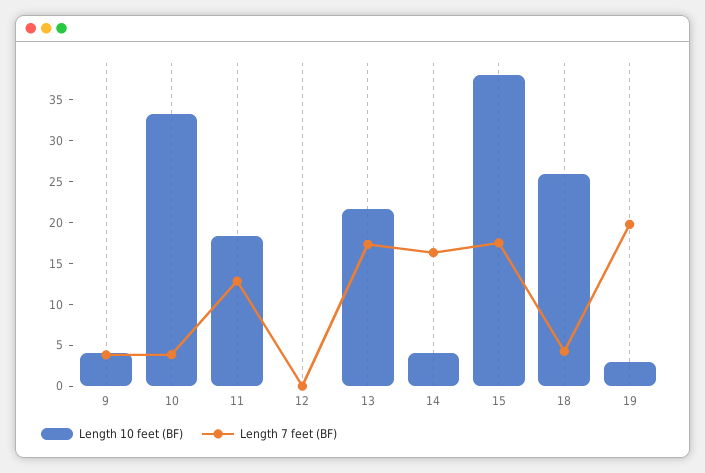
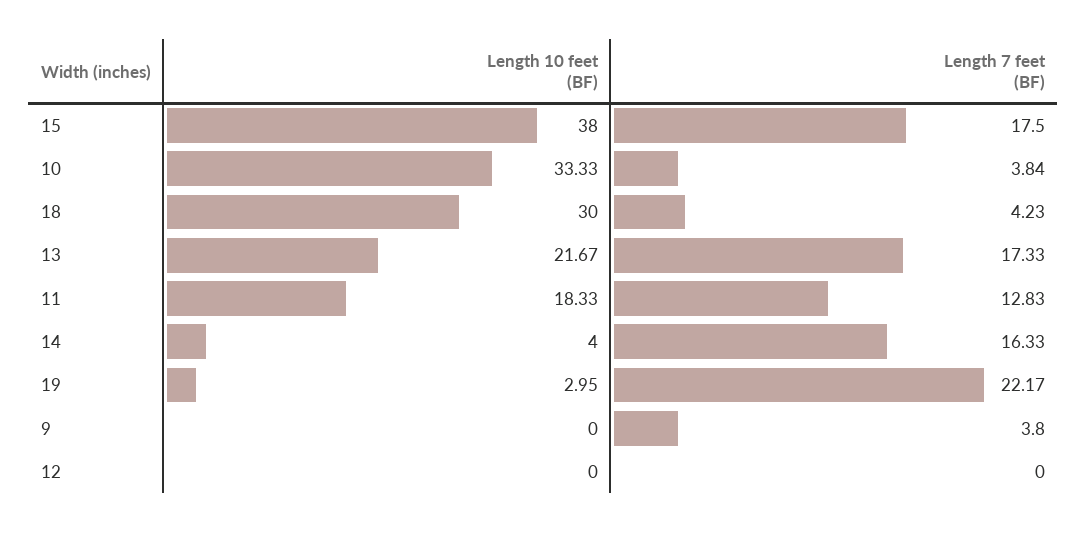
Length 10 feet (BF), 9: 4 -> 0
Length 10 feet (BF), 18: 26 -> 30
Length 7 feet (BF), 19: 20 -> 22.17

